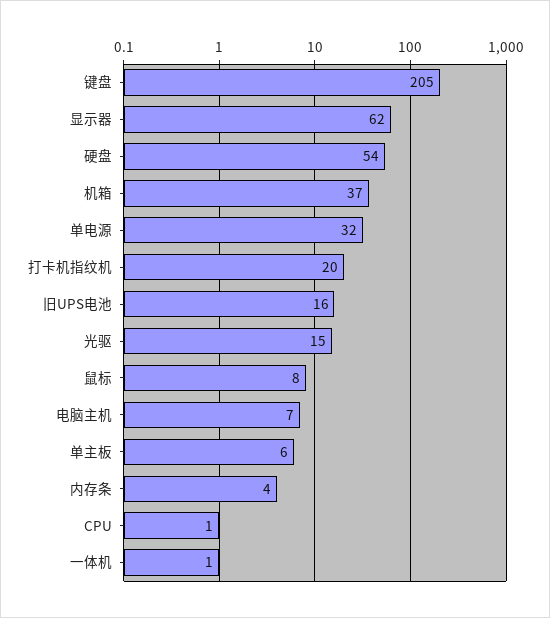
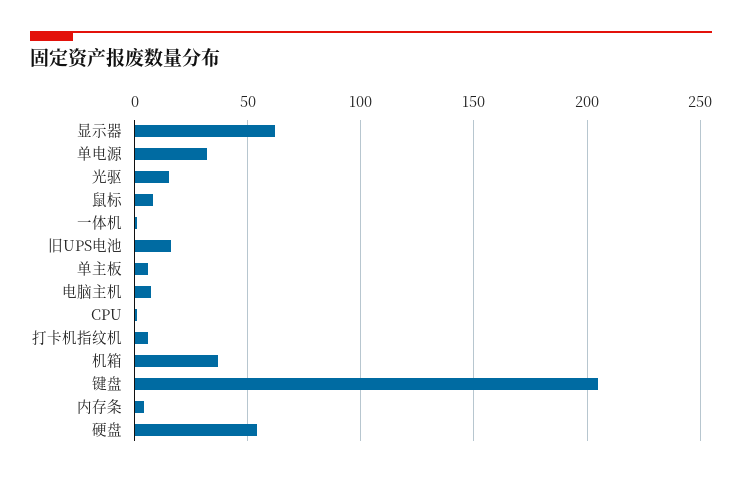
打卡机指纹机: 20 -> 5

